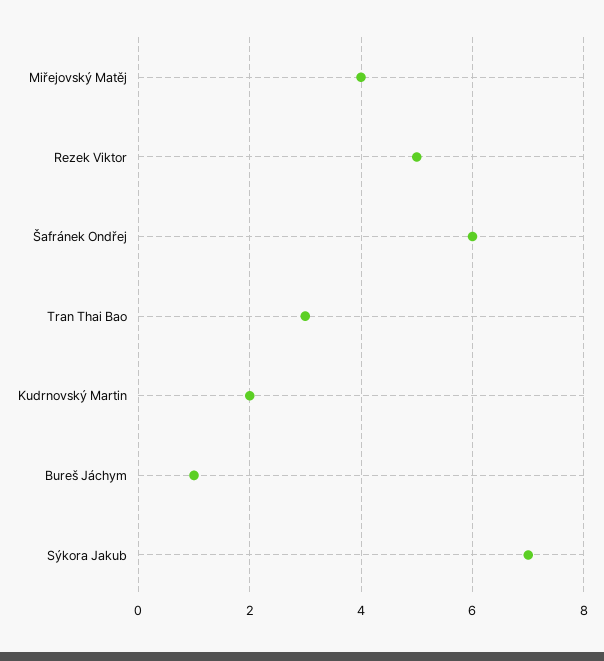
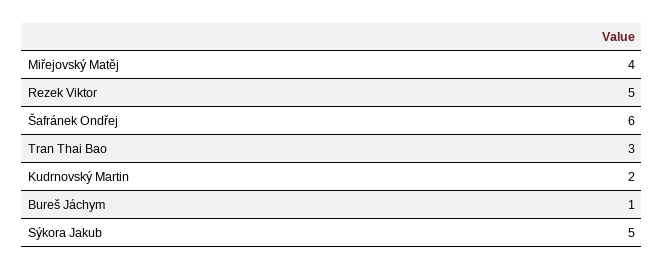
Sýkora Jakub: 7 -> 5

